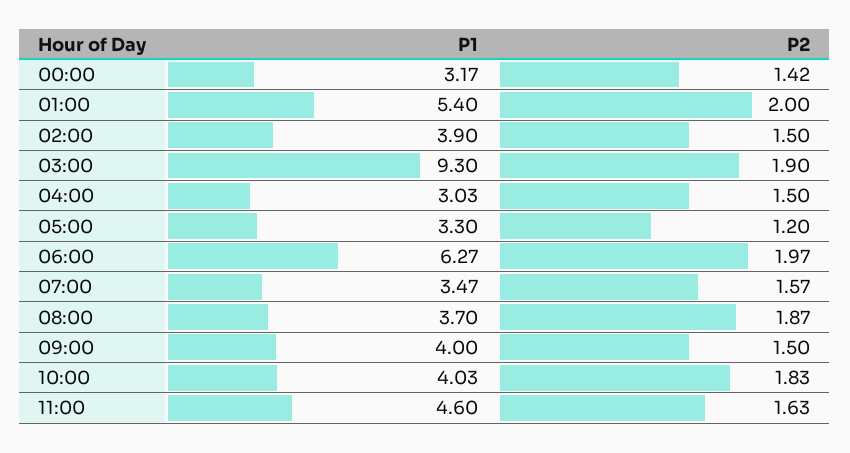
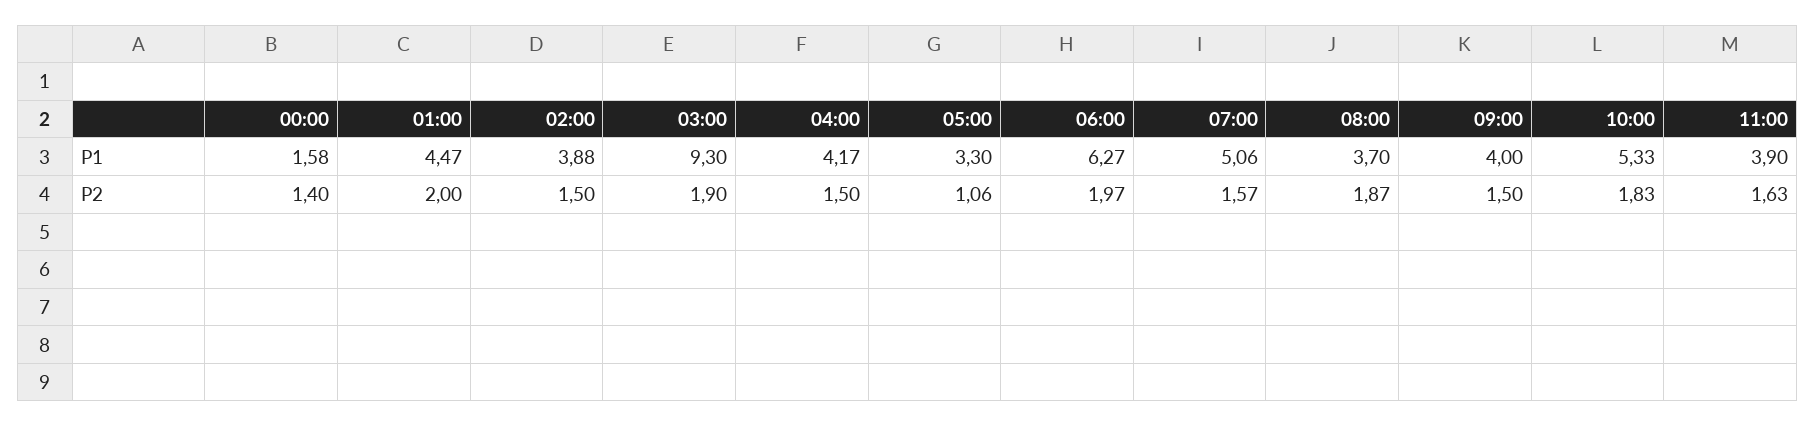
P1, 00:00: 3.17 -> 1.58
P2, 00:00: 1.42 -> 1.4
P1, 01:00: 5.4 -> 4.47
P1, 02:00: 3.9 -> 3.88
P1, 04:00: 3.03 -> 4.17
P2, 05:00: 1.2 -> 1.06
P1, 07:00: 3.47 -> 5.06
P1, 10:00: 4.03 -> 5.33
P1, 11:00: 4.6 -> 3.9

